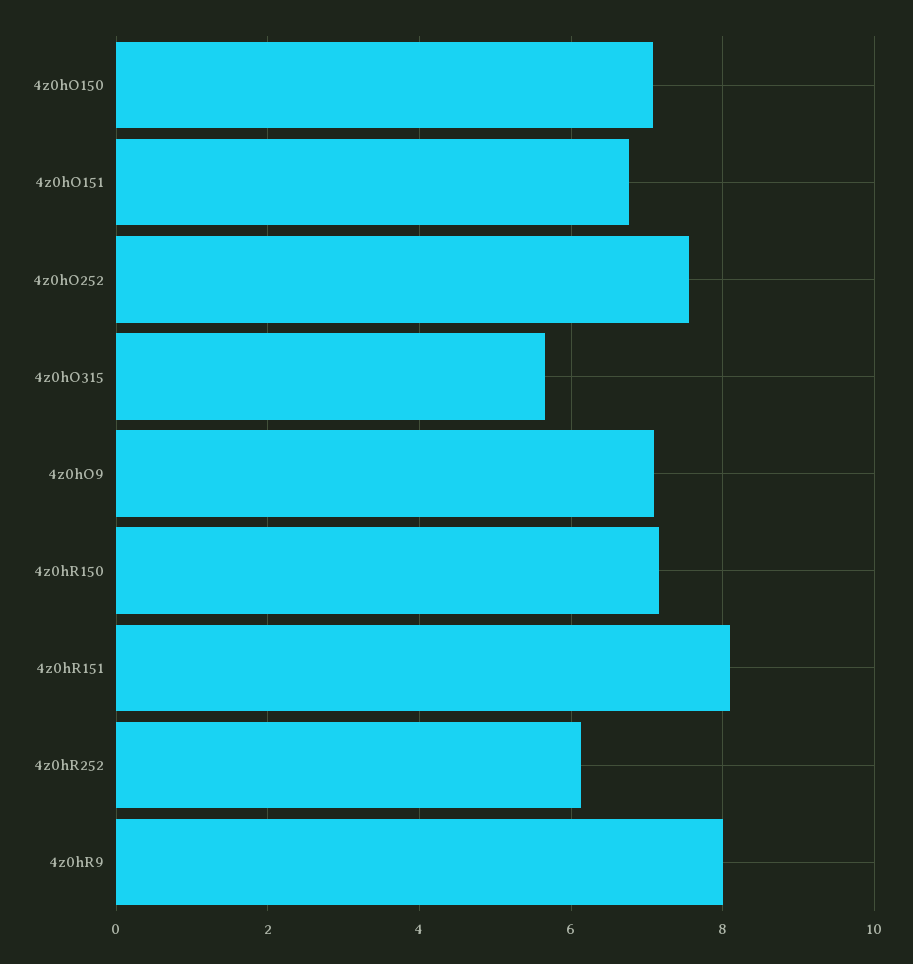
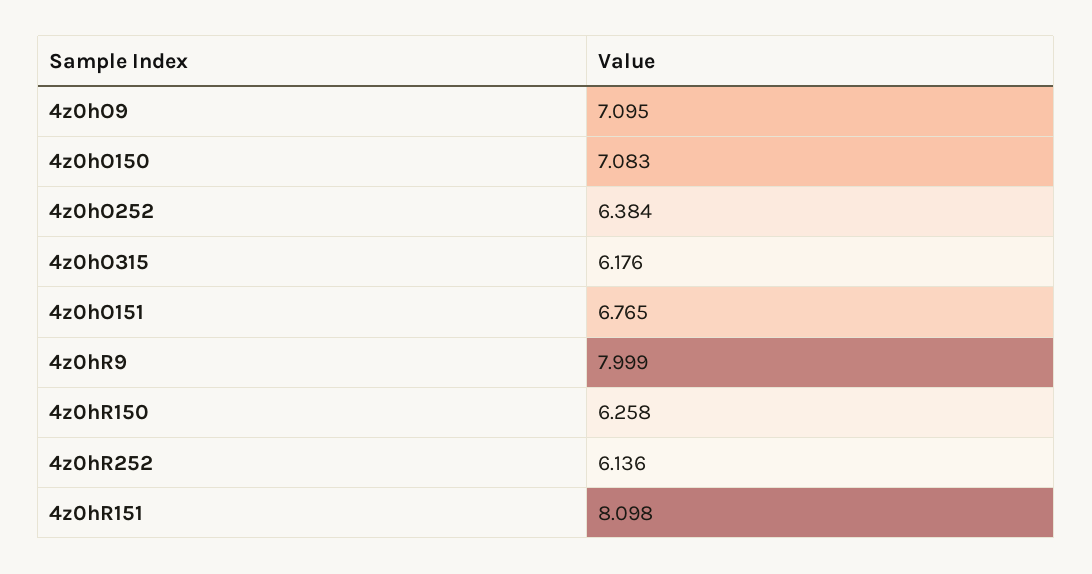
4z0hO252: 7.6 -> 6.384
4z0hO315: 5.6 -> 6.176
4z0hR150: 7.2 -> 6.258

